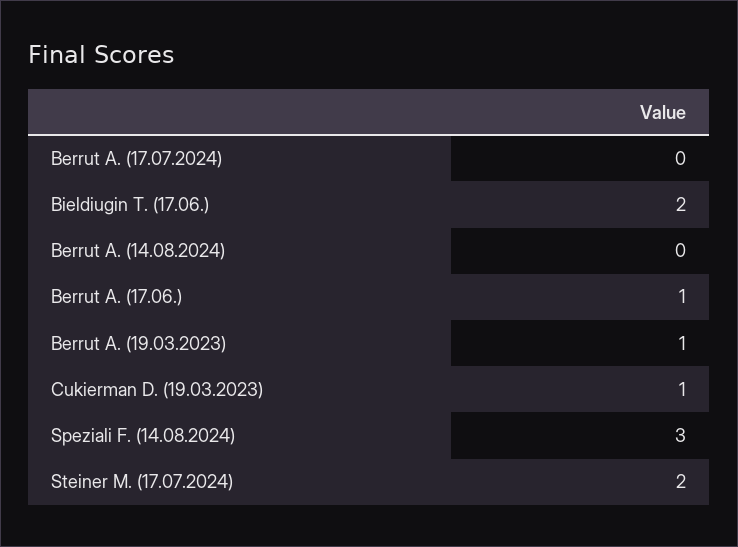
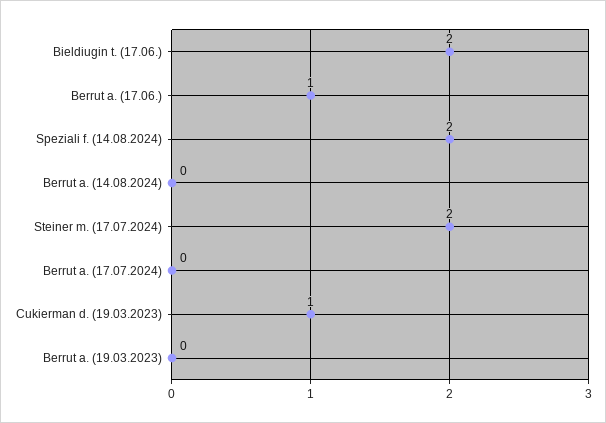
Berrut A. (19.03.2023): 1 -> 0
Speziali F. (14.08.2024): 3 -> 2

